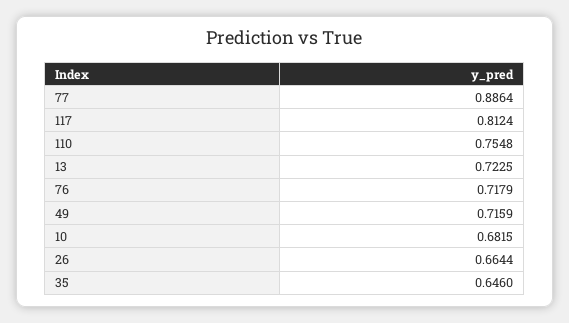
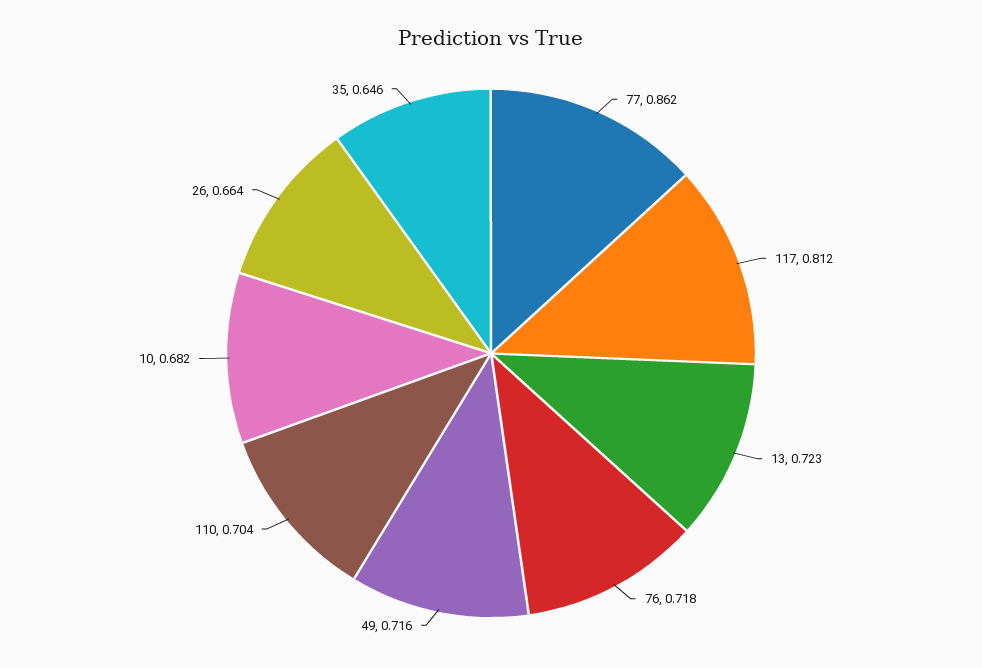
77: 0.8864 -> 0.862
110: 0.7548 -> 0.704

